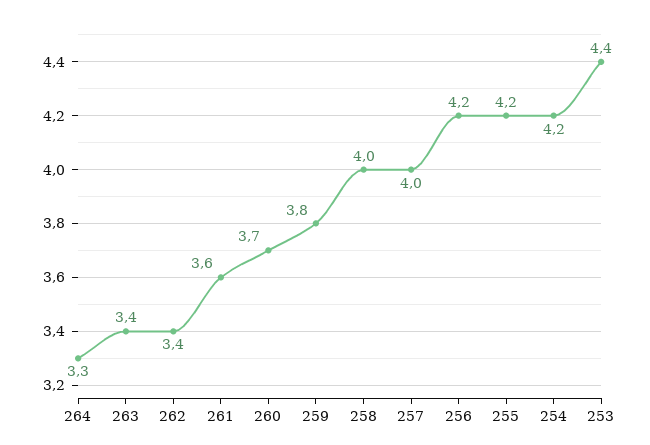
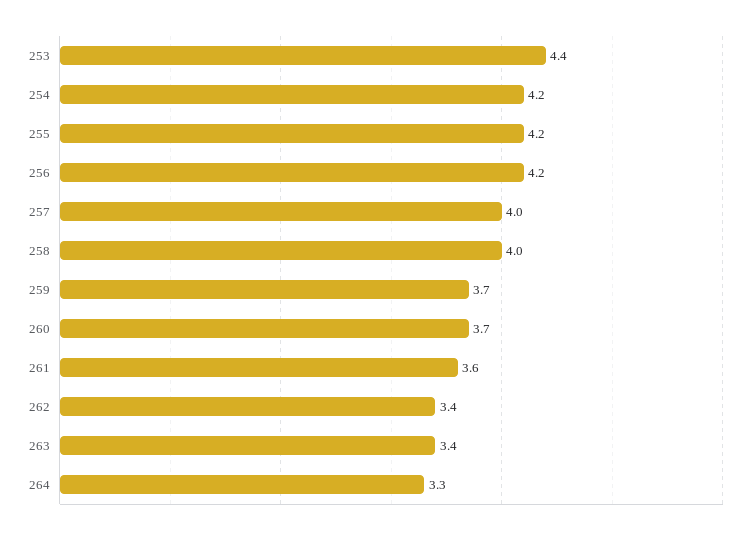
259: 3.8 -> 3.7

